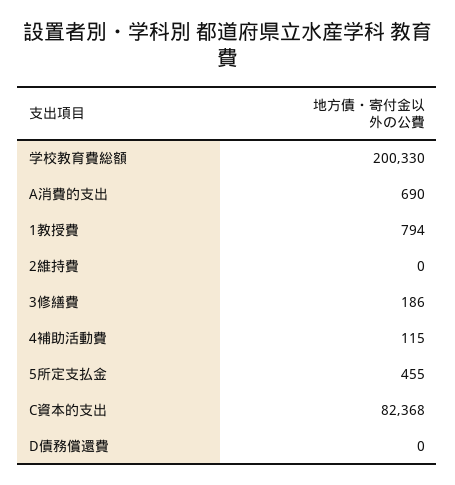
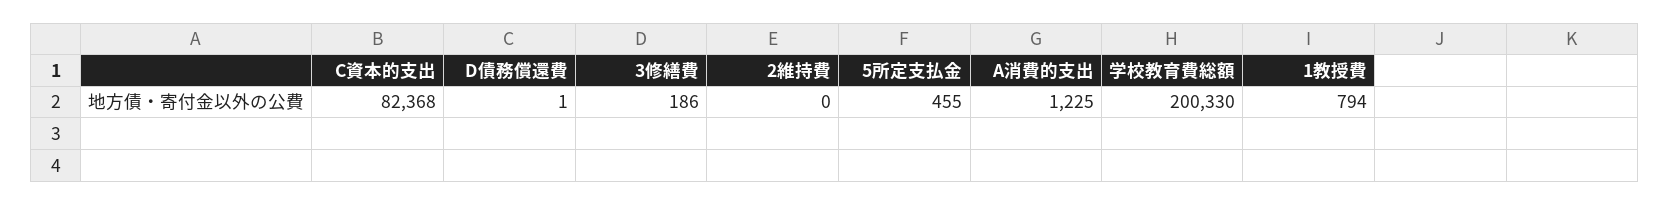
A消費的支出: 690 -> 1225
4補助活動費: 115 -> none
D債務償還費: 0 -> 1

